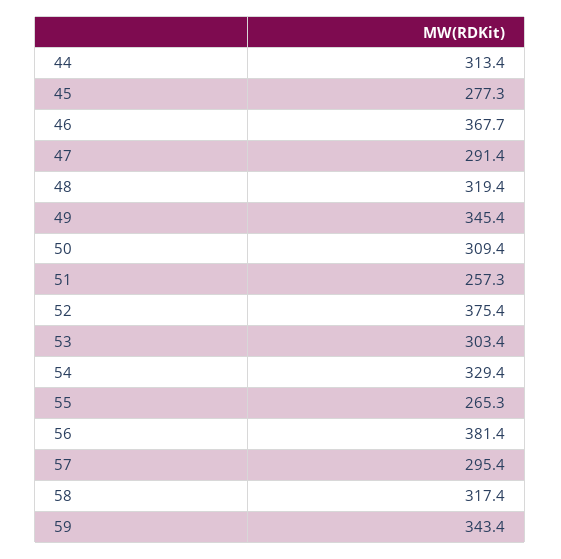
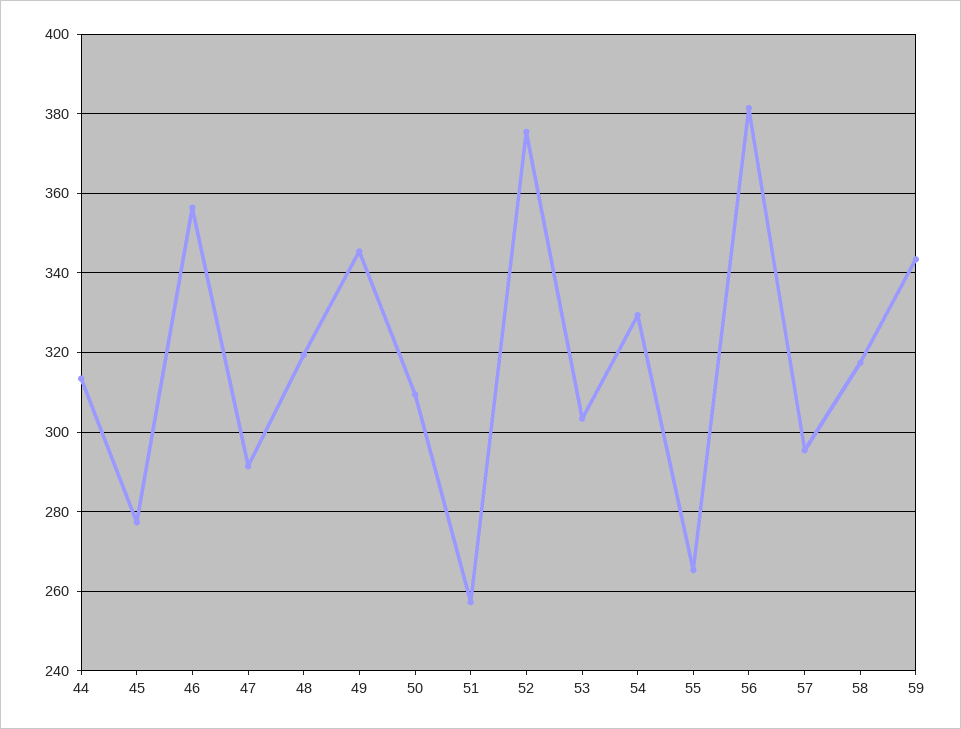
46: 367.7 -> 356

